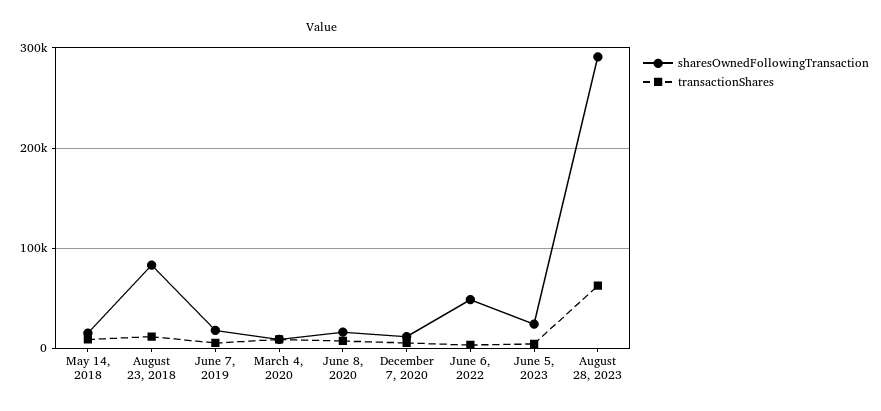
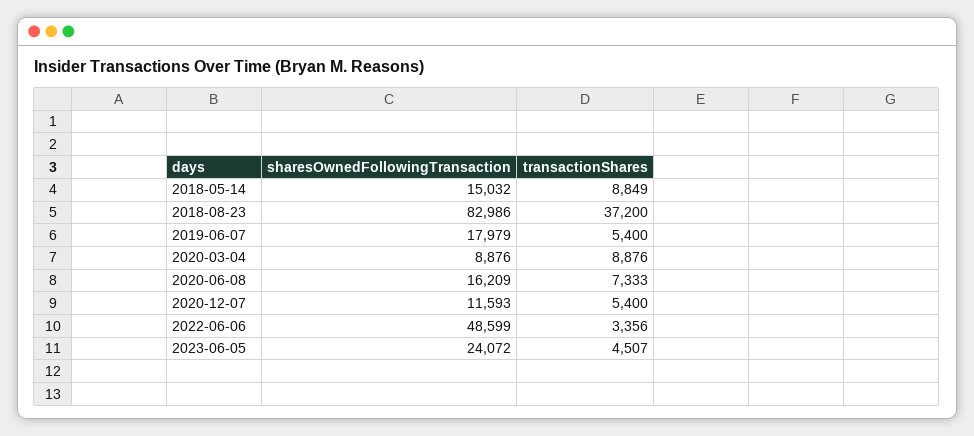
transactionShares, August 23, 2018: 10000 -> 37200
sharesOwnedFollowingTransaction, August 28, 2023: 290000 -> none
transactionShares, August 28, 2023: 60000 -> none

